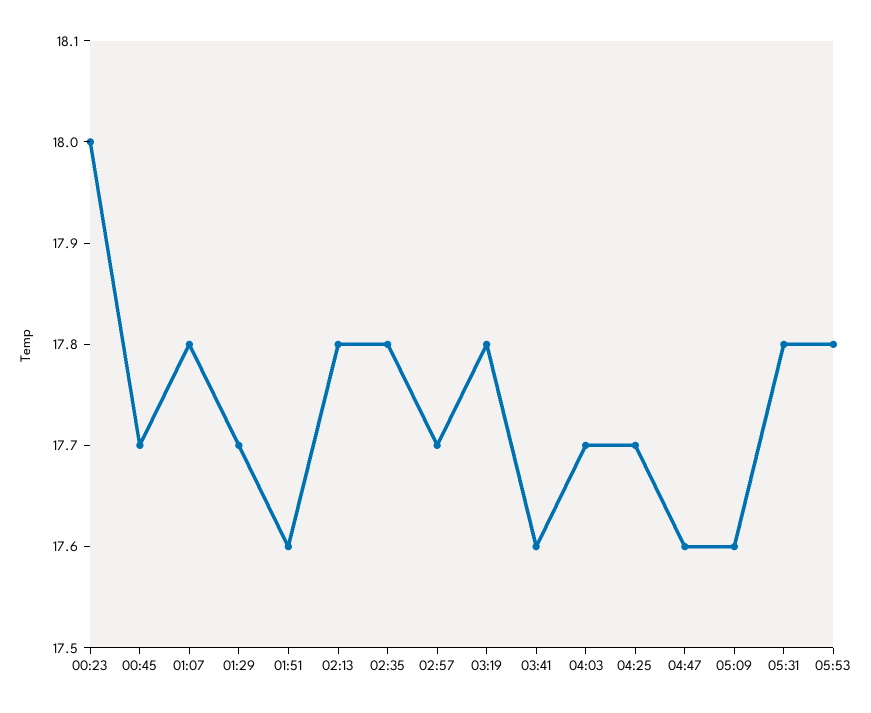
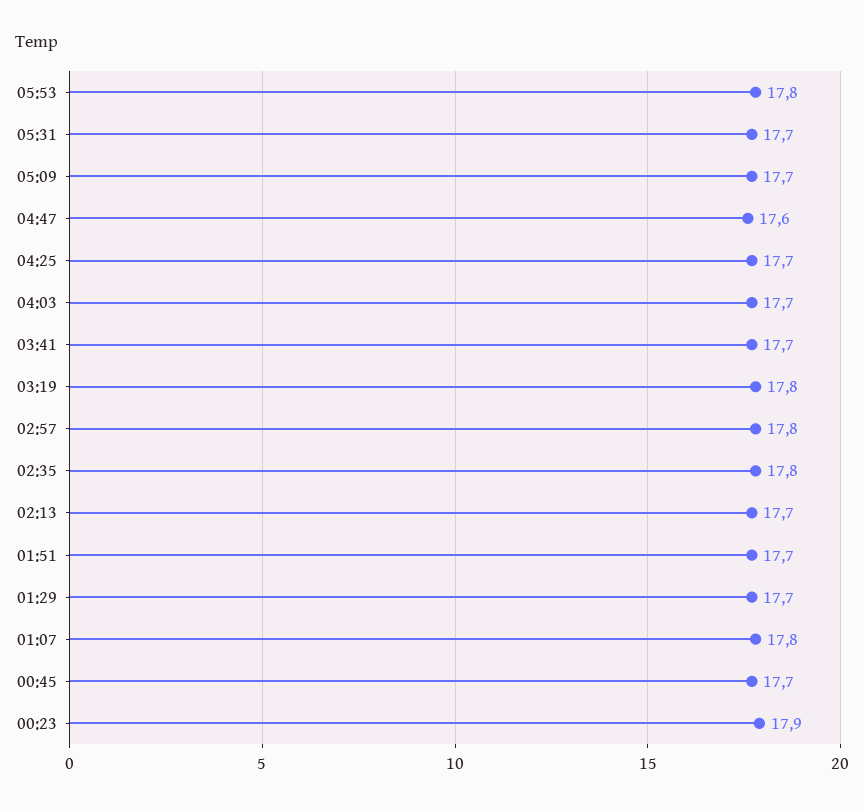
00:23: 18 -> 17.9
01:51: 17.6 -> 17.7
02:13: 17.8 -> 17.7
02:57: 17.7 -> 17.8
03:41: 17.6 -> 17.7
05:09: 17.6 -> 17.7
05:31: 17.8 -> 17.7

